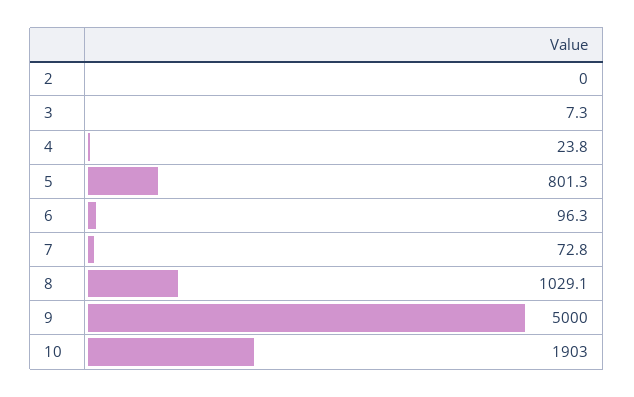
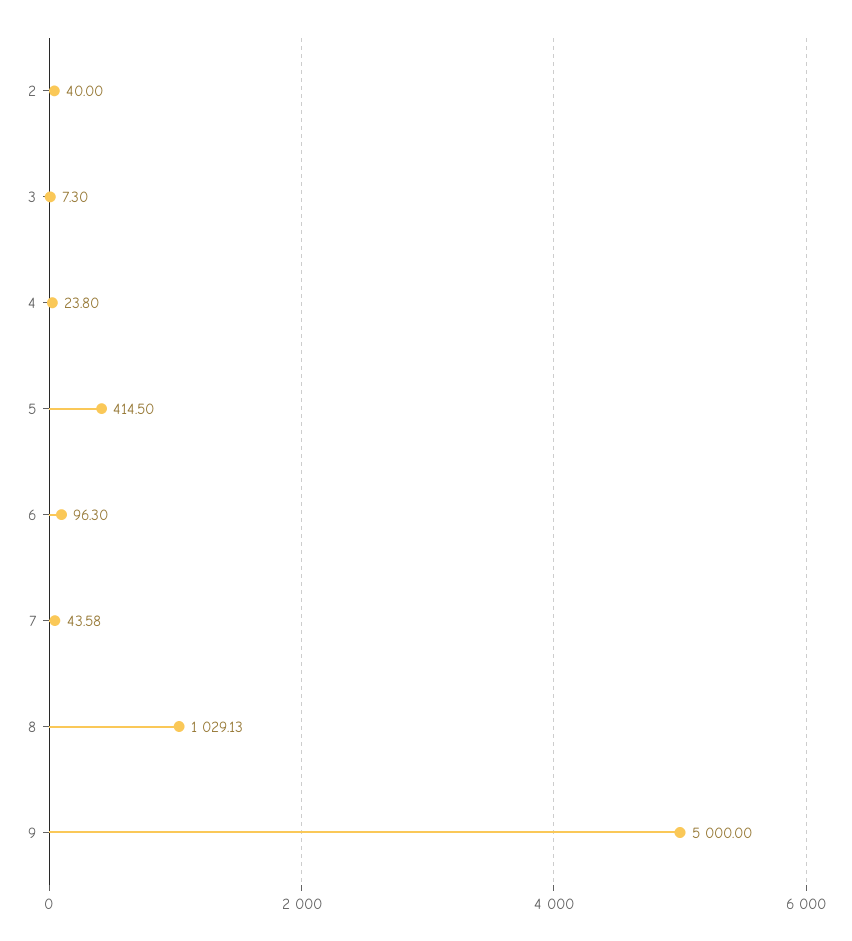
2: 0 -> 40
5: 801.3 -> 414.5
7: 72.8 -> 43.58
10: 1903 -> none

